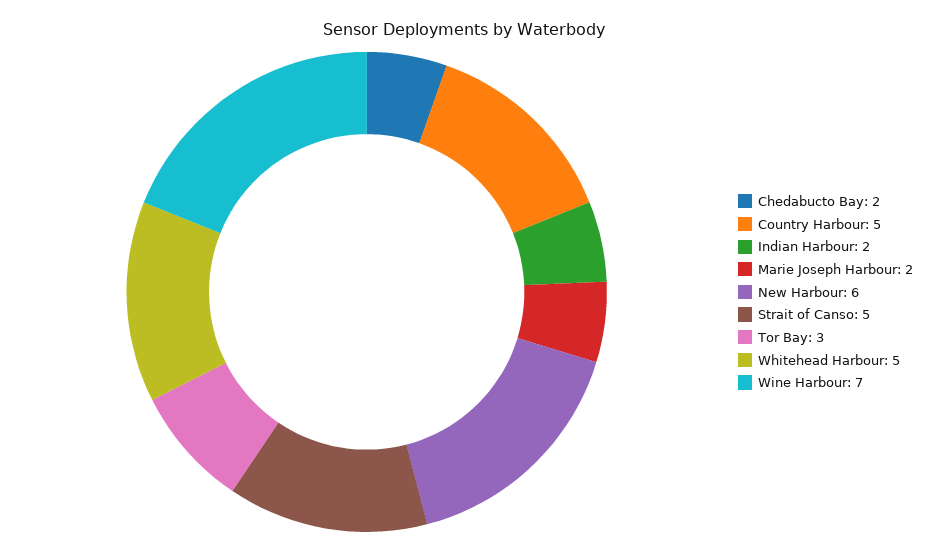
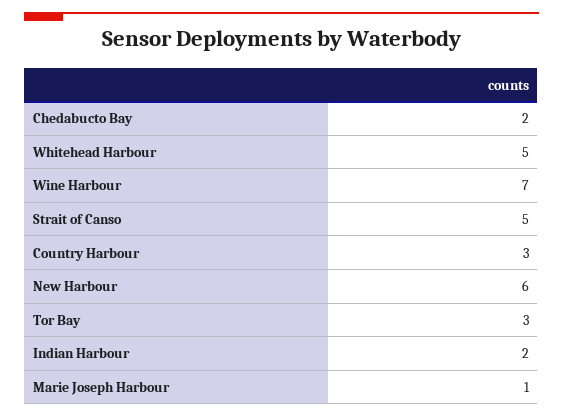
Country Harbour: 5 -> 3
Marie Joseph Harbour: 2 -> 1

